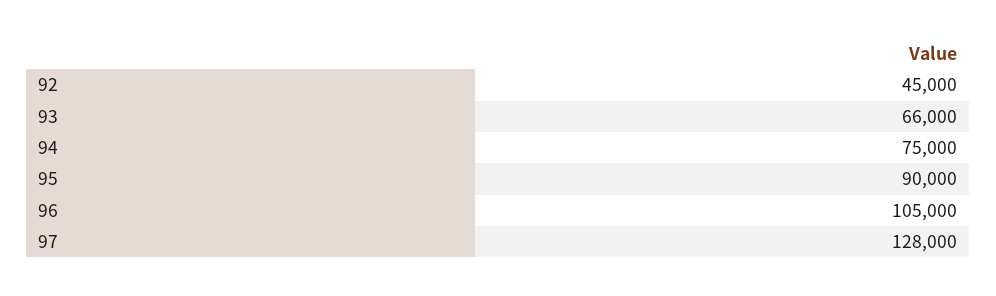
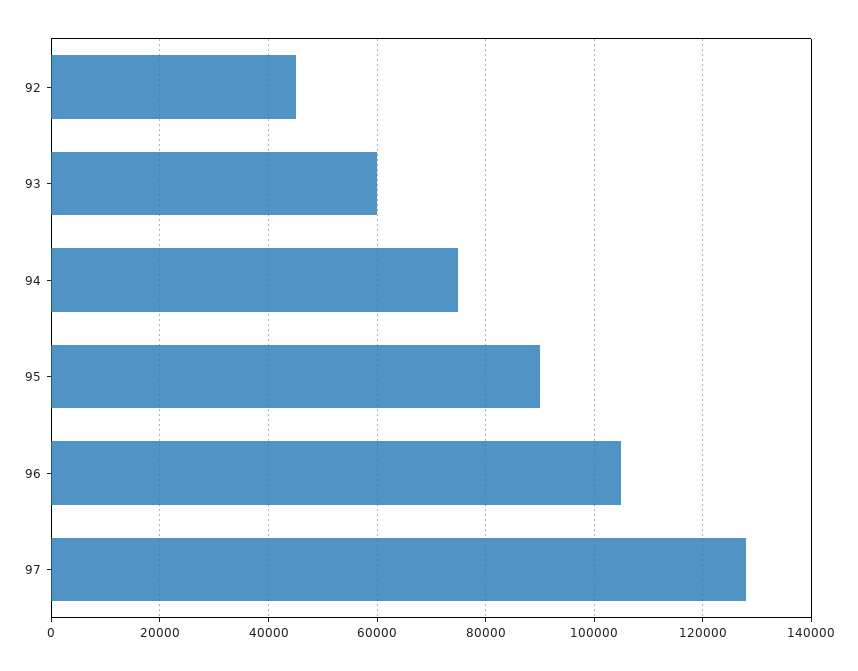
93: 66000 -> 60000

